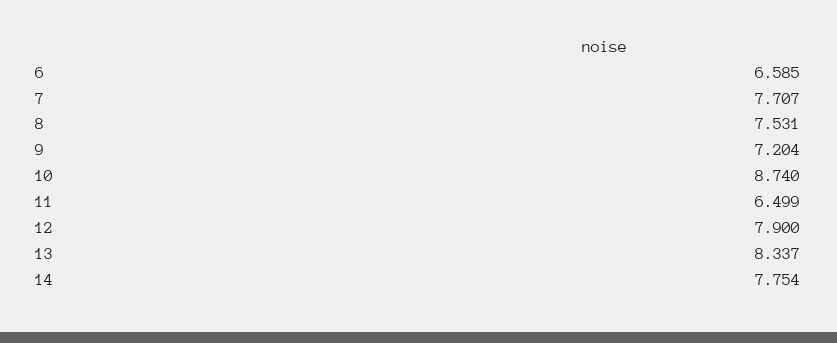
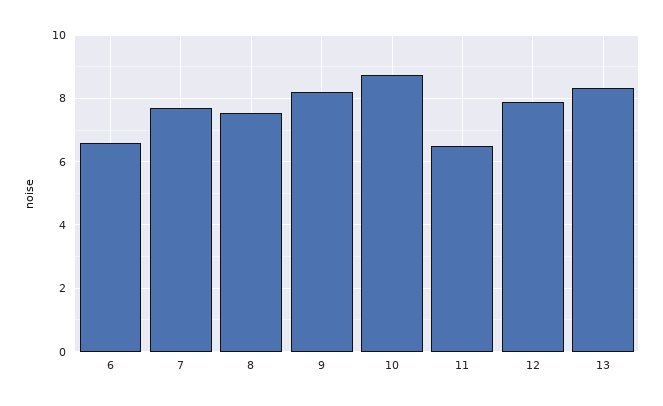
9: 7.204 -> 8.2
14: 7.754 -> none

